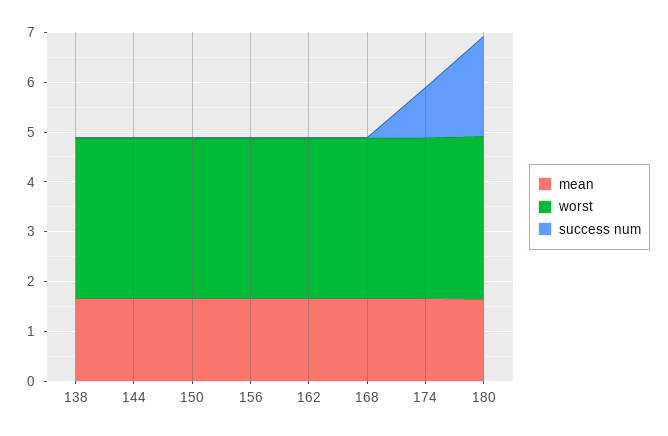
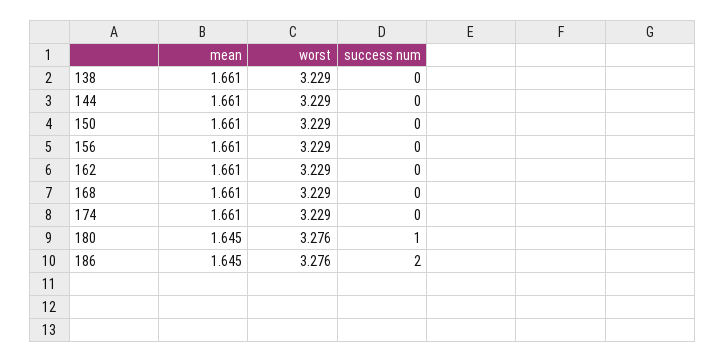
success num, 174: 1 -> 0
success num, 180: 2 -> 1
mean, 186: none -> 1.645
worst, 186: none -> 3.276
success num, 186: none -> 2

